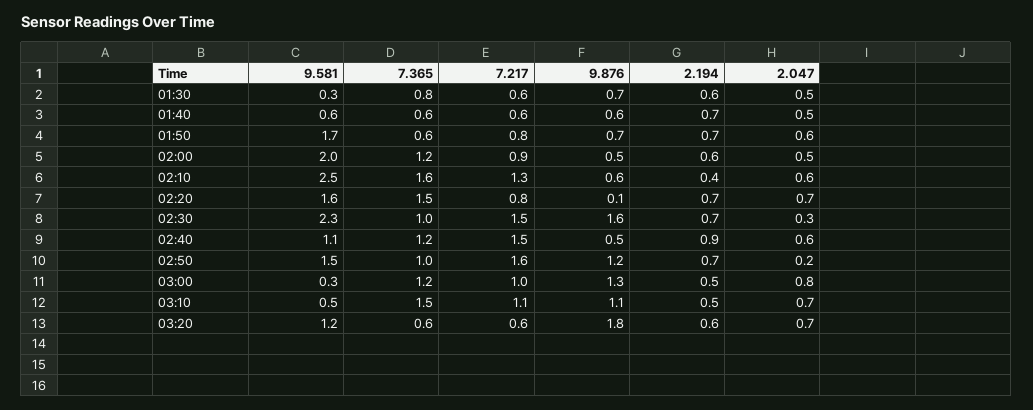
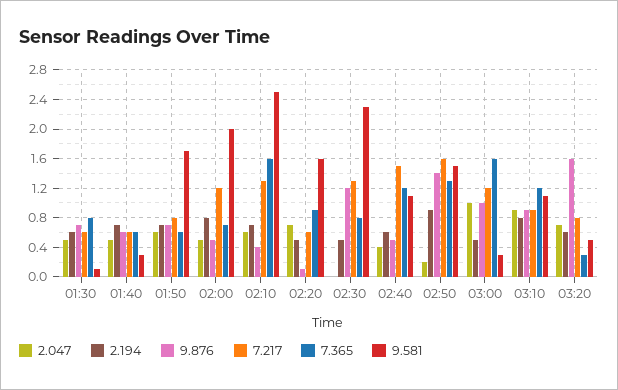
9.581, 01:30: 0.3 -> 0.1
9.581, 01:40: 0.6 -> 0.3
7.365, 02:00: 1.2 -> 0.7
7.217, 02:00: 0.9 -> 1.2
2.194, 02:00: 0.6 -> 0.8
9.876, 02:10: 0.6 -> 0.4
2.194, 02:10: 0.4 -> 0.7
7.365, 02:20: 1.5 -> 0.9
7.217, 02:20: 0.8 -> 0.6
2.194, 02:20: 0.7 -> 0.5
7.365, 02:30: 1 -> 0.8
7.217, 02:30: 1.5 -> 1.3
9.876, 02:30: 1.6 -> 1.2
2.194, 02:30: 0.7 -> 0.5
2.047, 02:30: 0.3 -> 0
2.194, 02:40: 0.9 -> 0.6
2.047, 02:40: 0.6 -> 0.4
7.365, 02:50: 1 -> 1.3
9.876, 02:50: 1.2 -> 1.4
2.194, 02:50: 0.7 -> 0.9
7.365, 03:00: 1.2 -> 1.6
7.217, 03:00: 1 -> 1.2
9.876, 03:00: 1.3 -> 1
2.047, 03:00: 0.8 -> 1
9.581, 03:10: 0.5 -> 1.1
7.365, 03:10: 1.5 -> 1.2
7.217, 03:10: 1.1 -> 0.9
9.876, 03:10: 1.1 -> 0.9
2.194, 03:10: 0.5 -> 0.8
2.047, 03:10: 0.7 -> 0.9
9.581, 03:20: 1.2 -> 0.5
7.365, 03:20: 0.6 -> 0.3
7.217, 03:20: 0.6 -> 0.8
9.876, 03:20: 1.8 -> 1.6

